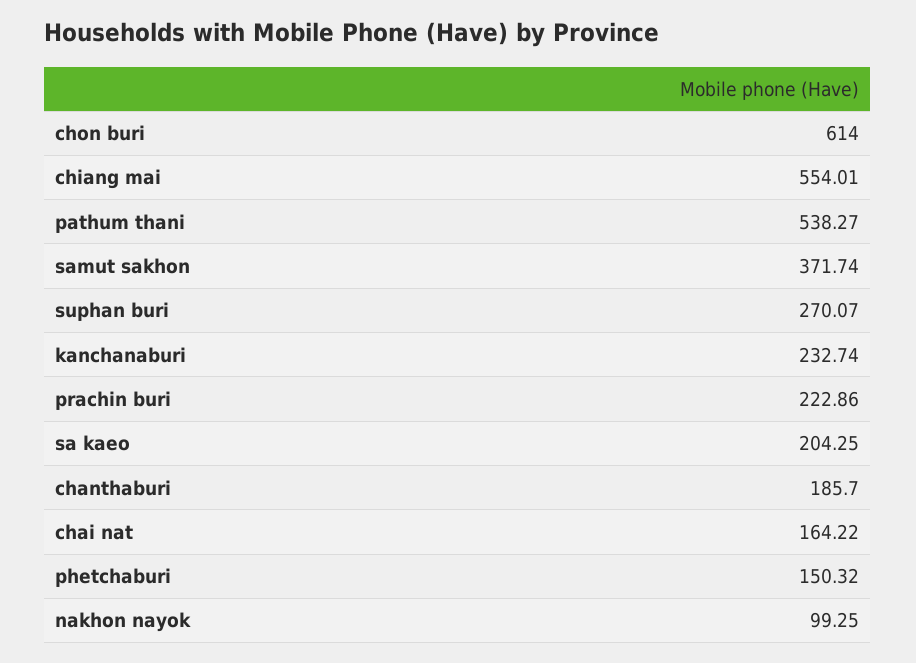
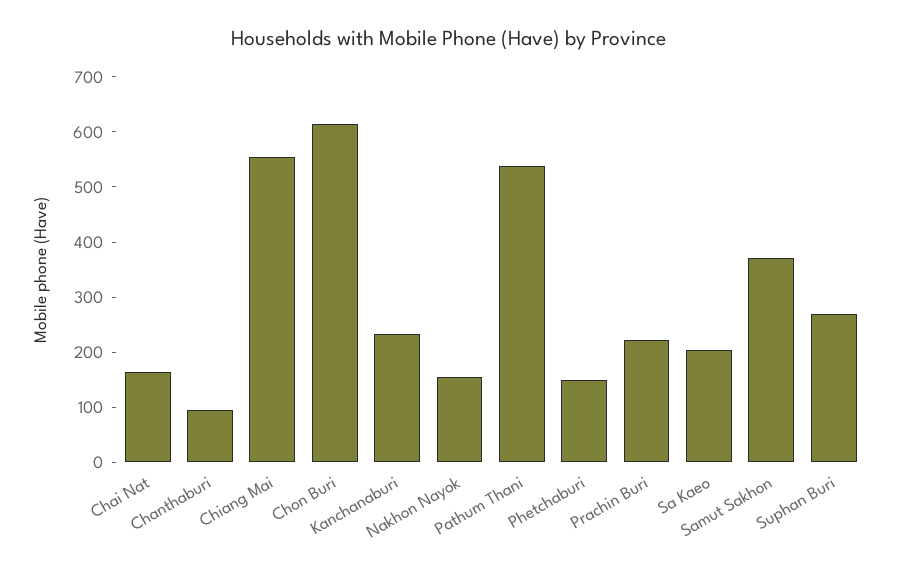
chanthaburi: 185.7 -> 100
nakhon nayok: 99.25 -> 160

